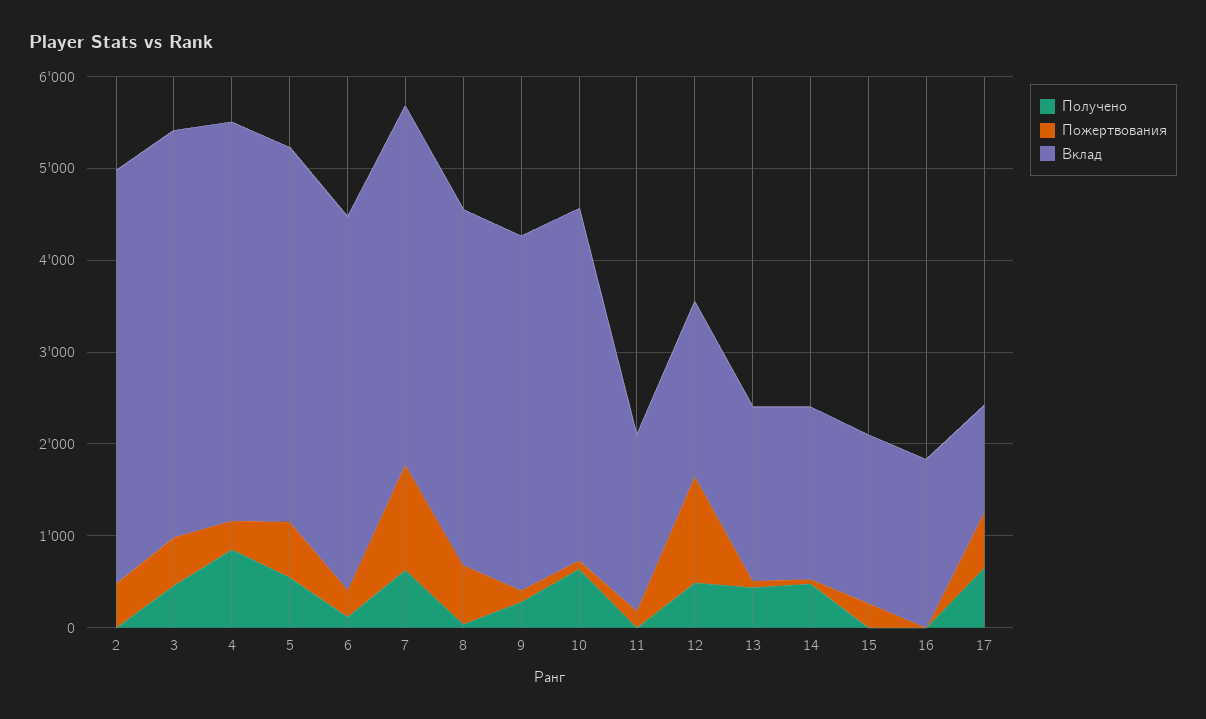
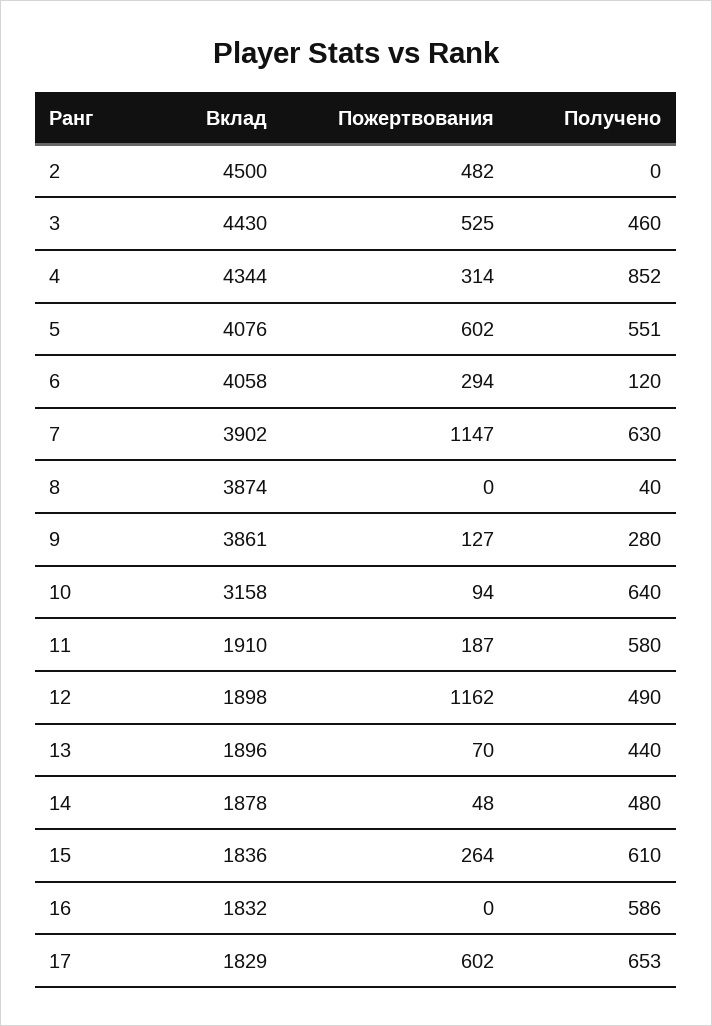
Пожертвования, 8: 600 -> 0
Вклад, 10: 3800 -> 3158
Получено, 11: 0 -> 580
Получено, 15: 0 -> 610
Получено, 16: 0 -> 586
Вклад, 17: 1200 -> 1829

